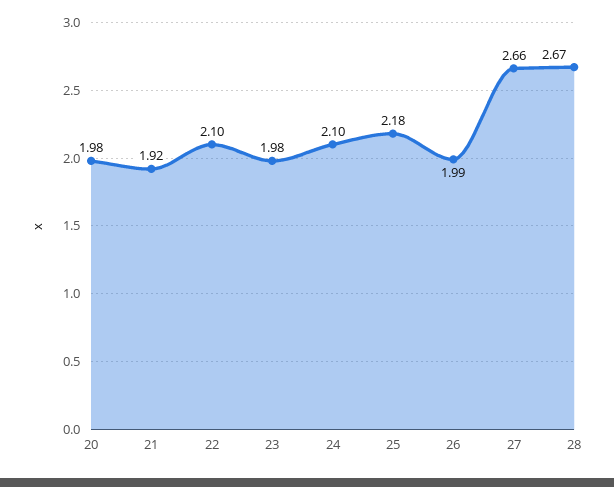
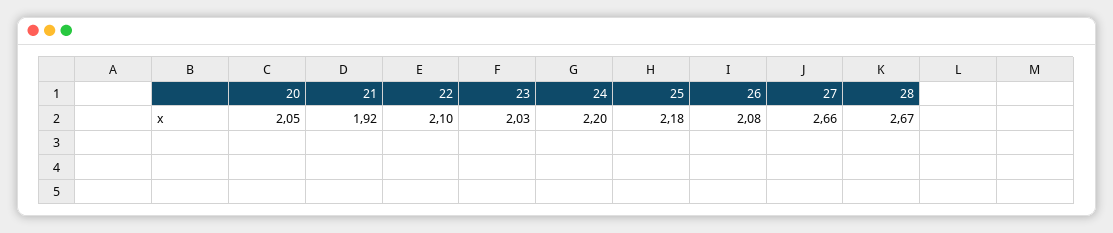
20: 1.98 -> 2.05
23: 1.98 -> 2.03
24: 2.1 -> 2.2
26: 1.99 -> 2.08

